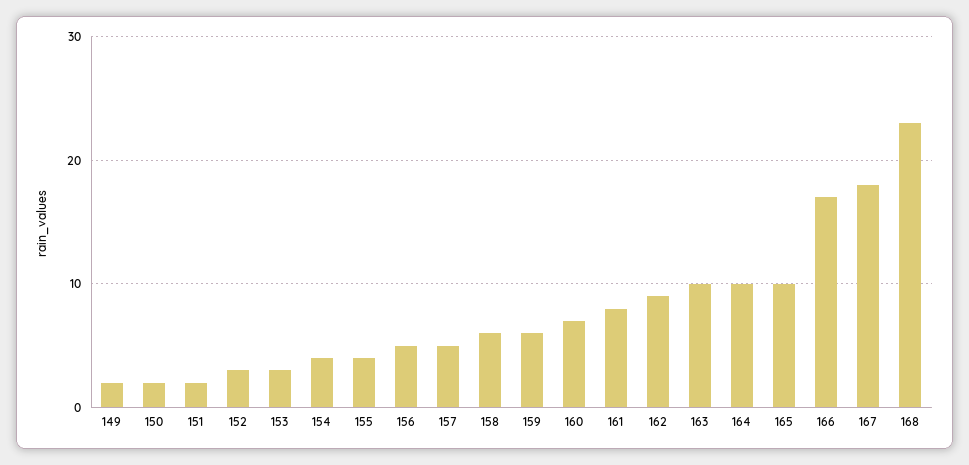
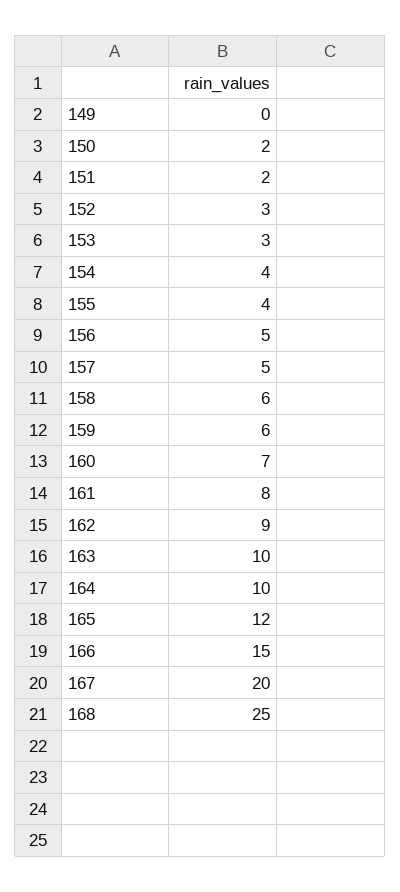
149: 2 -> 0
165: 10 -> 12
166: 17 -> 15
167: 18 -> 20
168: 23 -> 25

